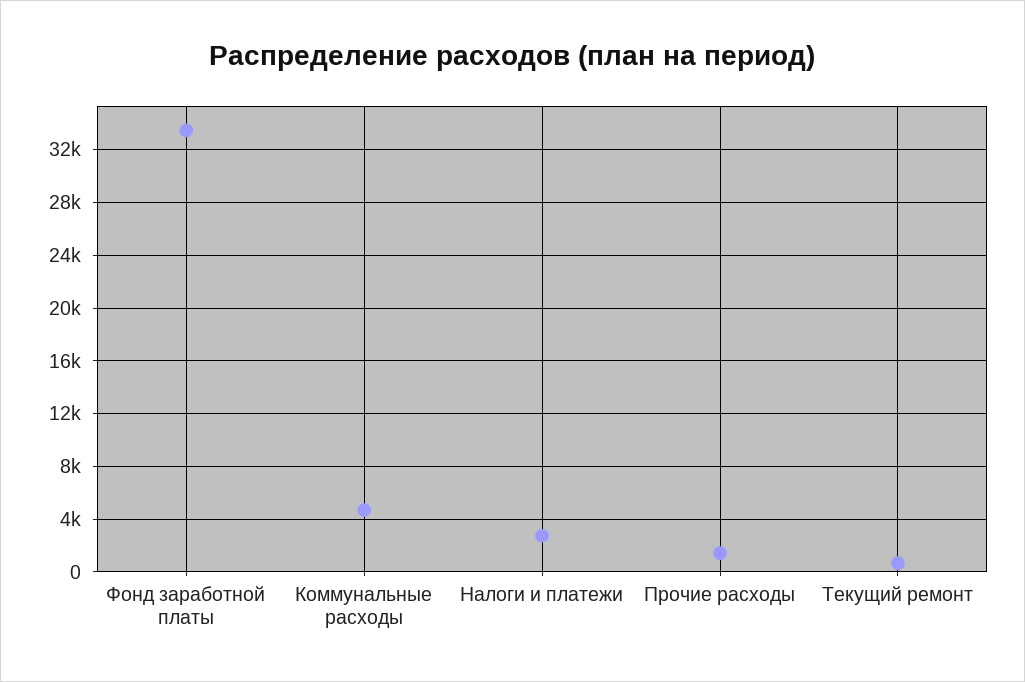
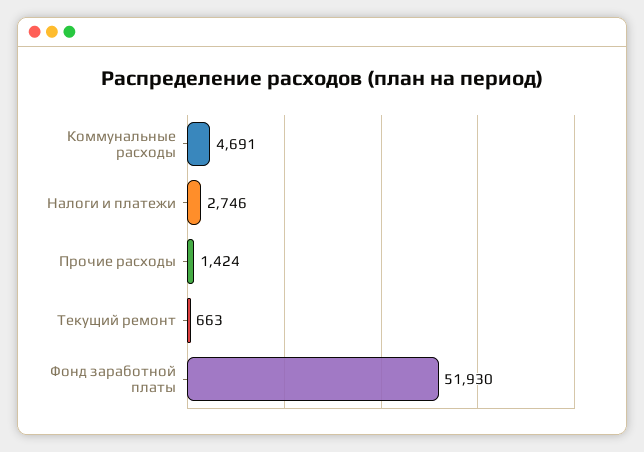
Фонд заработной платы: 33500 -> 51930

